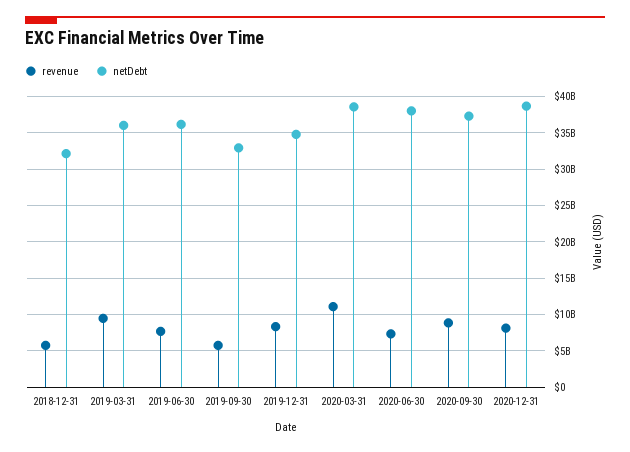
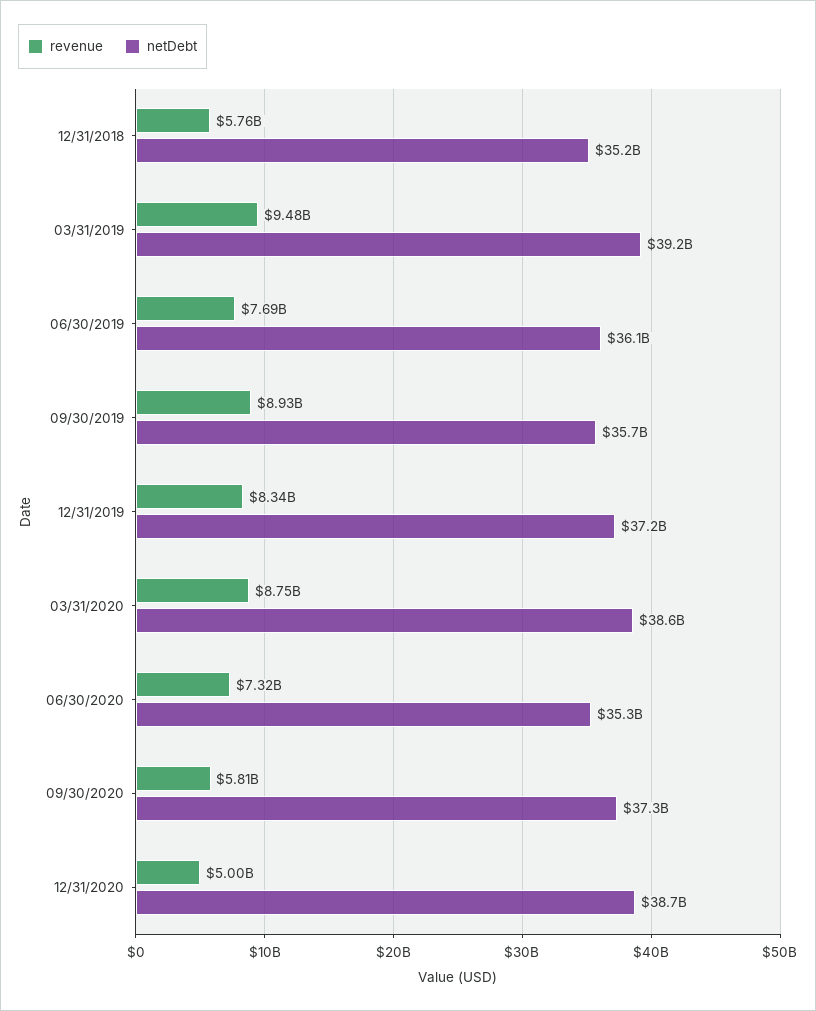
netDebt, 2018-12-31: 32000000000 -> 35200000000
netDebt, 2019-03-31: 36000000000 -> 39200000000
revenue, 2019-09-30: 6000000000 -> 8930000000
netDebt, 2019-09-30: 33000000000 -> 35700000000
netDebt, 2019-12-31: 35000000000 -> 37200000000
revenue, 2020-03-31: 11000000000 -> 8750000000
netDebt, 2020-06-30: 38000000000 -> 35300000000
revenue, 2020-09-30: 9000000000 -> 5810000000
revenue, 2020-12-31: 8000000000 -> 5000000000

